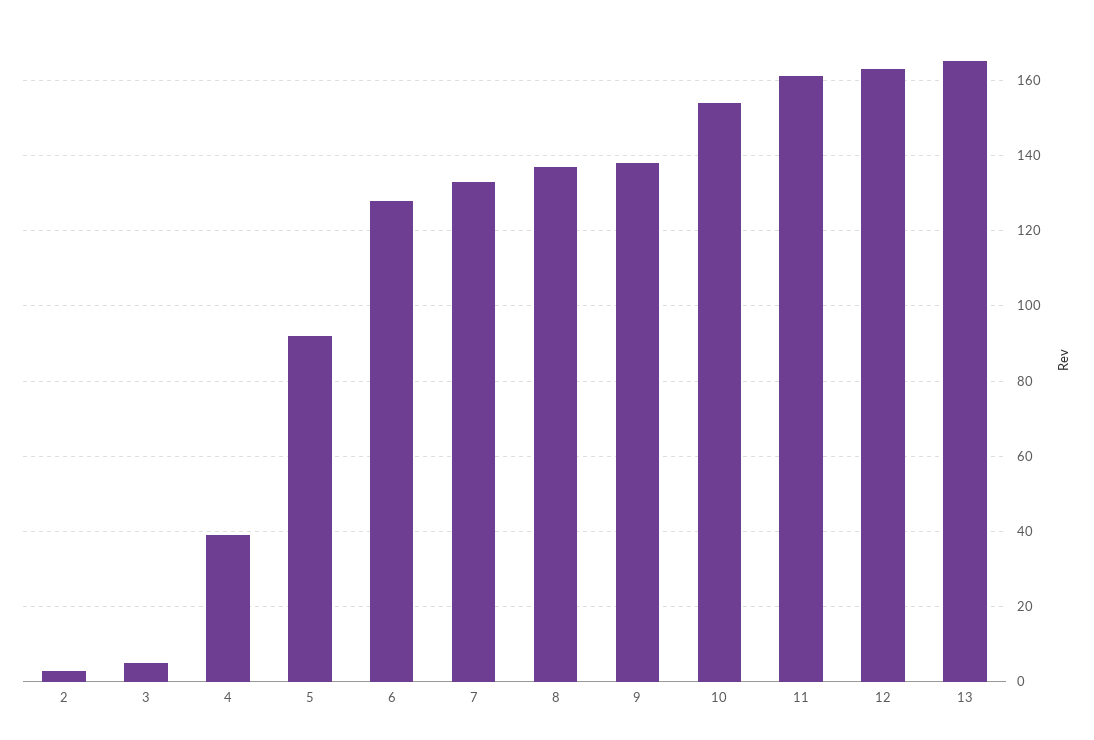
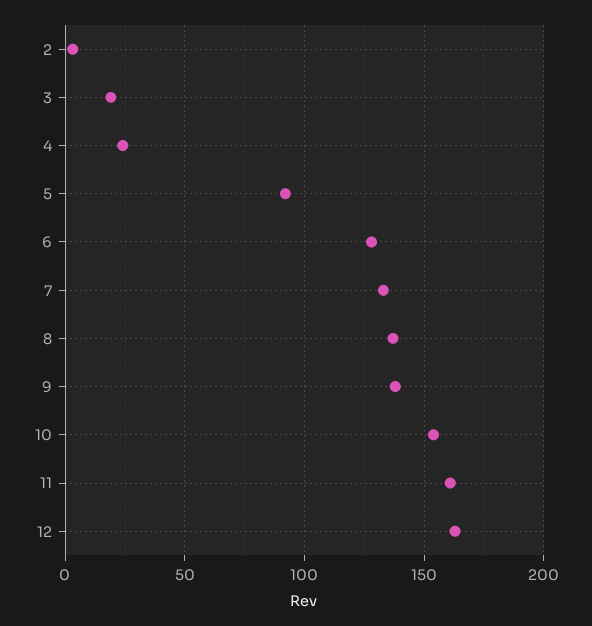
3: 5 -> 20
4: 40 -> 25
13: 165 -> none

